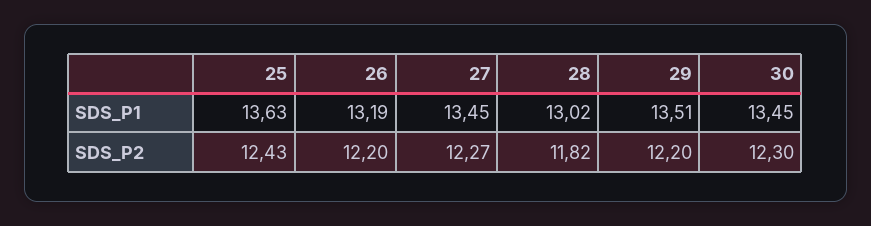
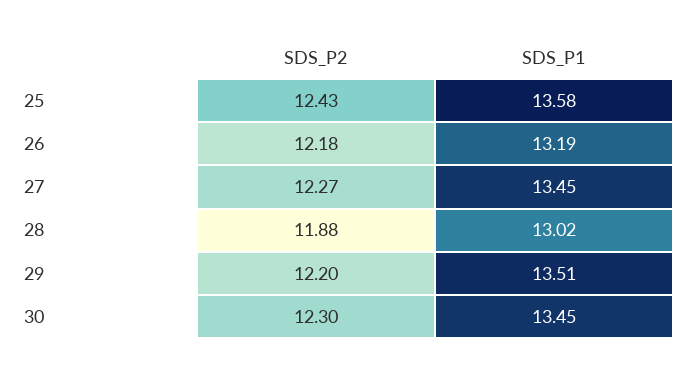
25, SDS_P1: 13.63 -> 13.58
26, SDS_P2: 12.2 -> 12.18
28, SDS_P2: 11.82 -> 11.88

